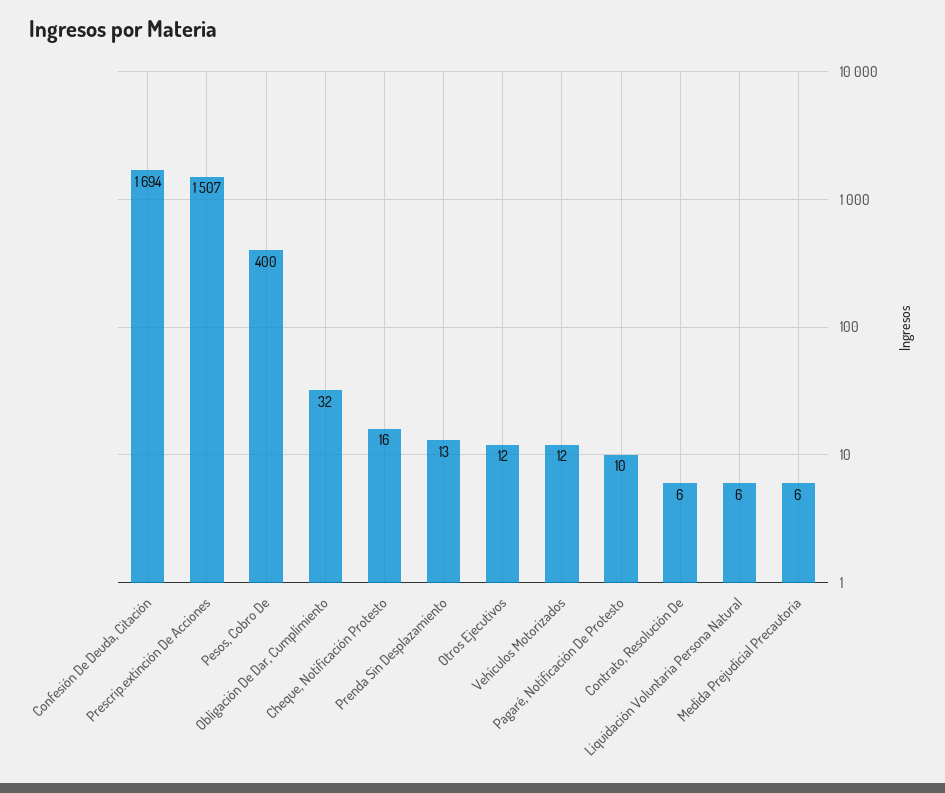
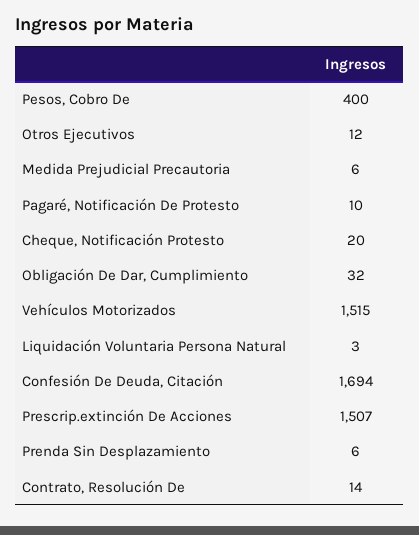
Cheque, Notificación Protesto: 16 -> 20
Prenda Sin Desplazamiento: 13 -> 6
Vehículos Motorizados: 12 -> 1515
Contrato, Resolución De: 6 -> 14
Liquidación Voluntaria Persona Natural: 6 -> 3

